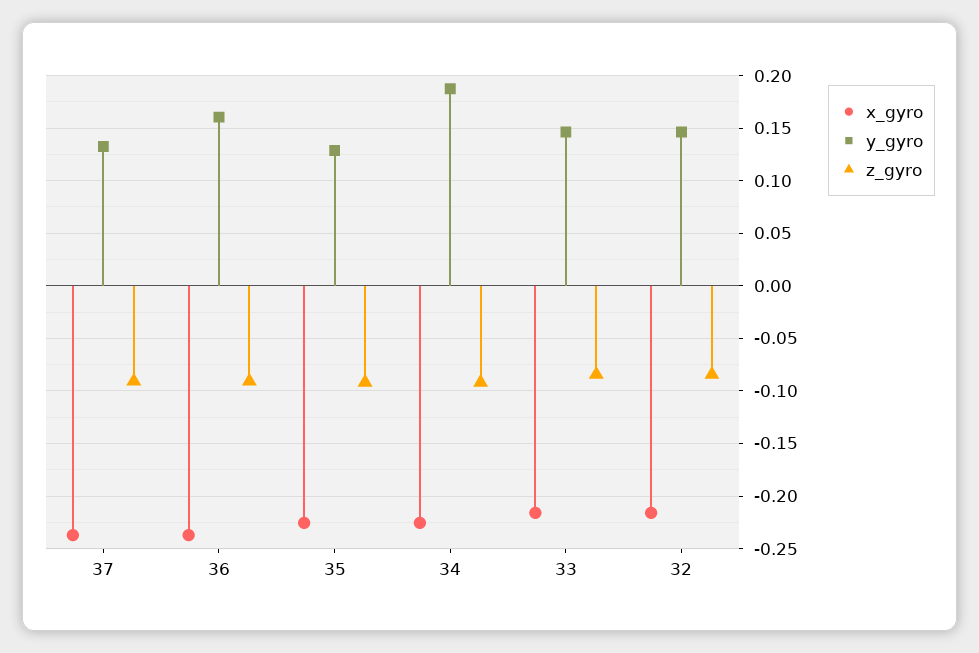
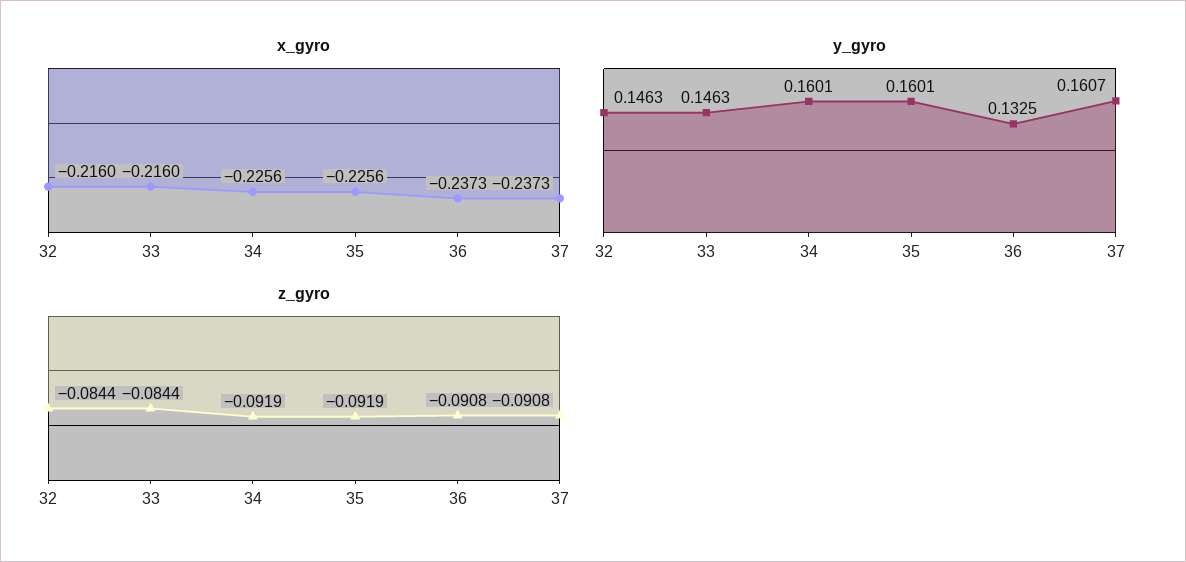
y_gyro, 37: 0.13 -> 0.1607
y_gyro, 36: 0.16 -> 0.1325
y_gyro, 35: 0.13 -> 0.1601
y_gyro, 34: 0.19 -> 0.1601

